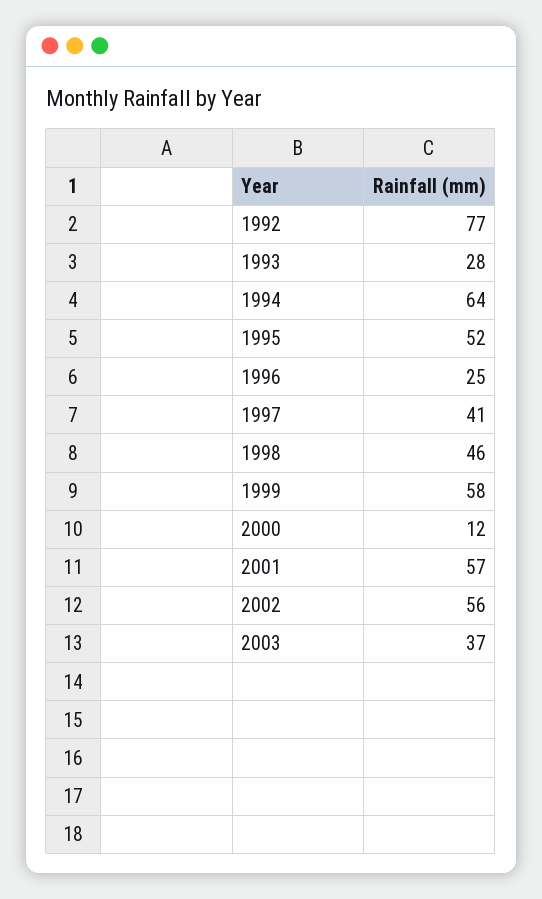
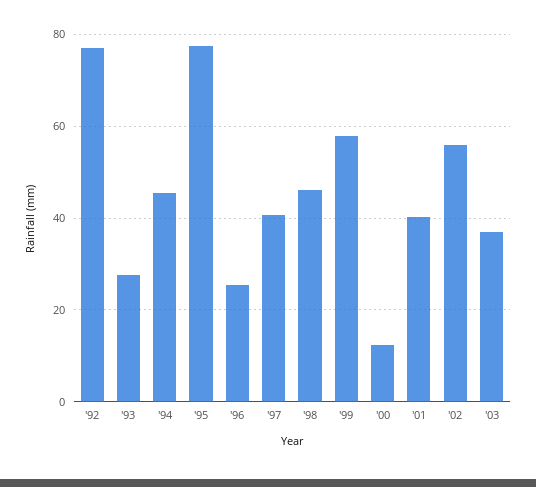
1994: 64 -> 46
1995: 52 -> 78
2001: 57 -> 40

